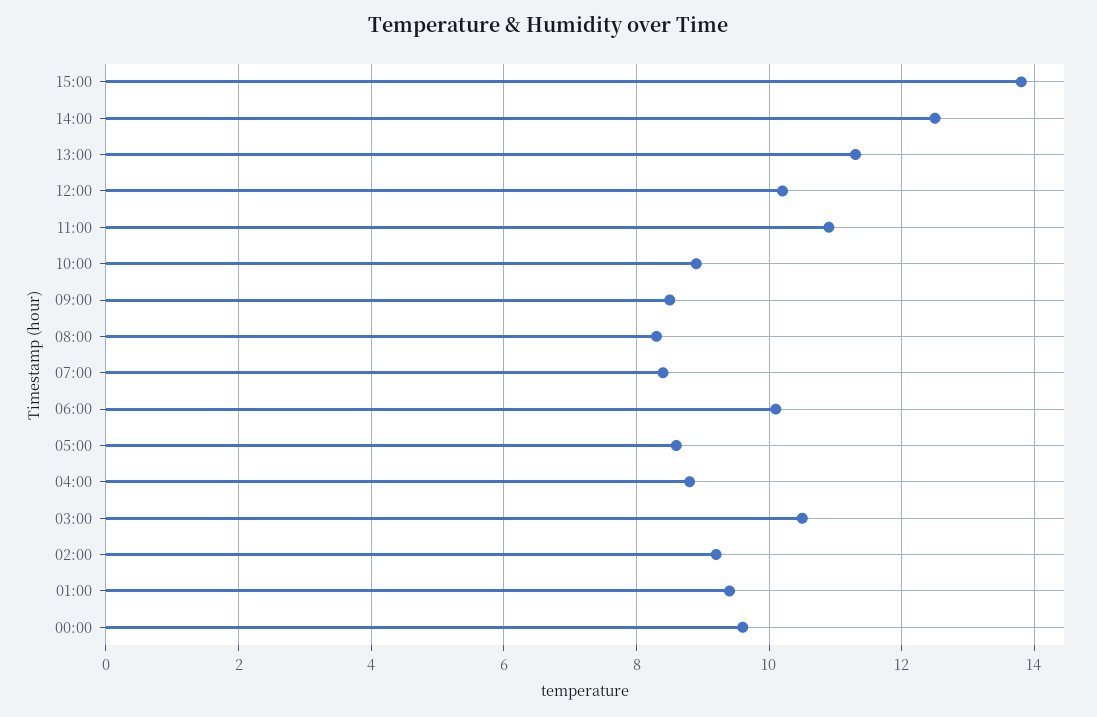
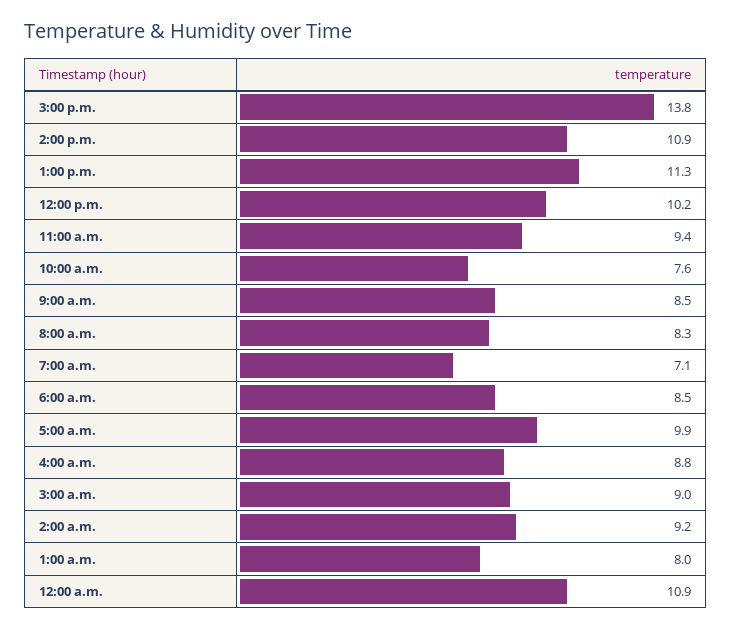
14:00: 12.5 -> 10.9
11:00: 11 -> 9.4
10:00: 9 -> 7.6
07:00: 8.5 -> 7.1
06:00: 10 -> 8.5
05:00: 8.5 -> 9.9
03:00: 10.5 -> 9
01:00: 9.5 -> 8
00:00: 9.5 -> 10.9

